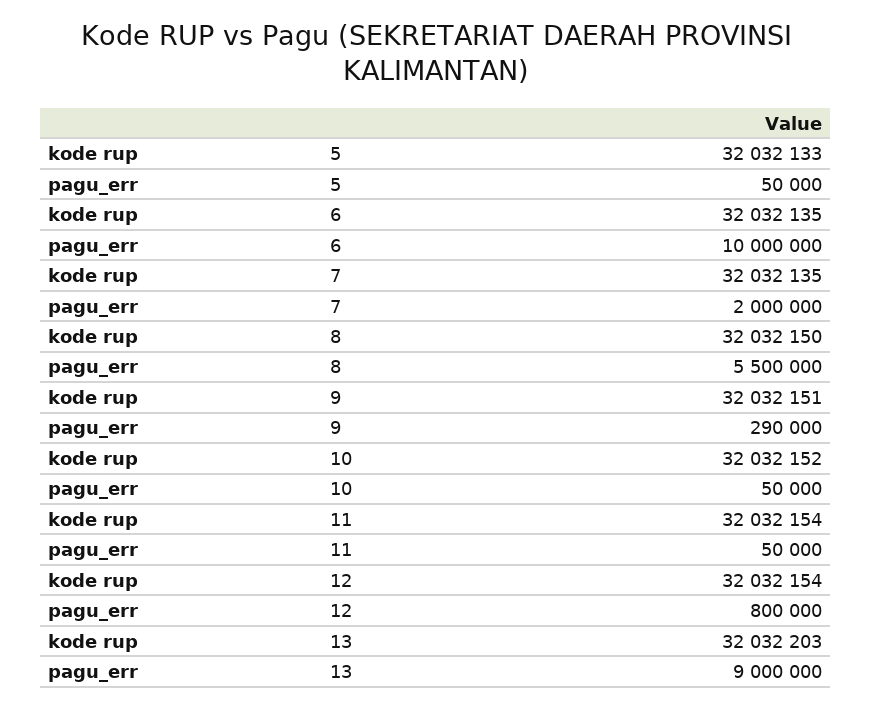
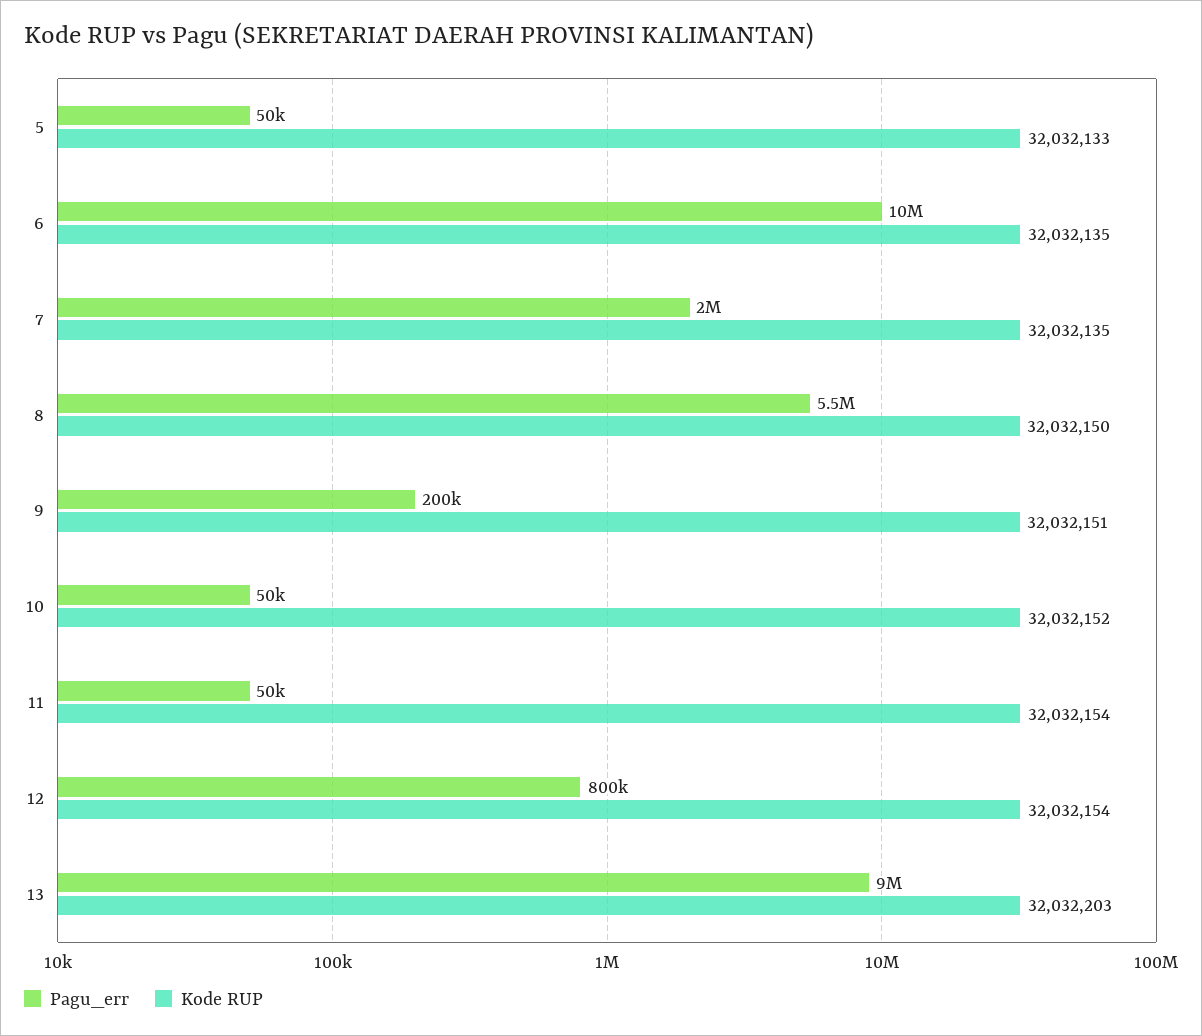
pagu_err, 9: 290000 -> 200000

